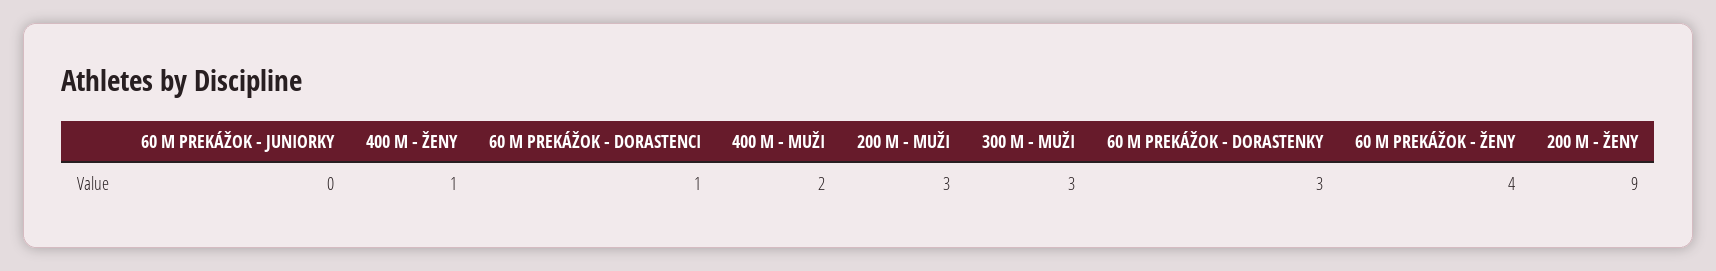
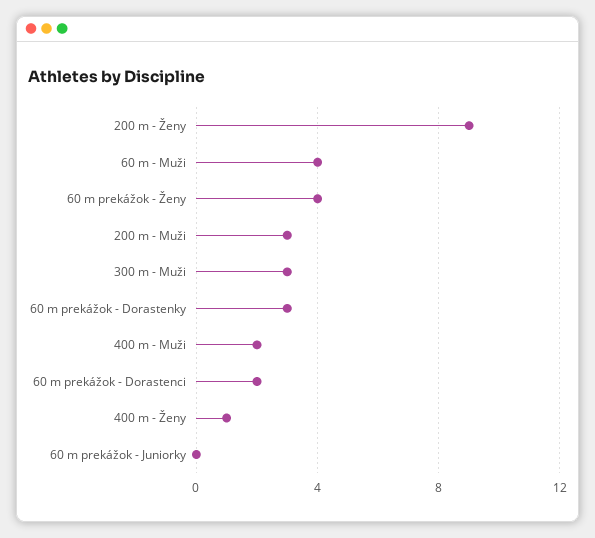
60 M PREKÁŽOK - DORASTENCI: 1 -> 2
60 m - Muži: none -> 4

